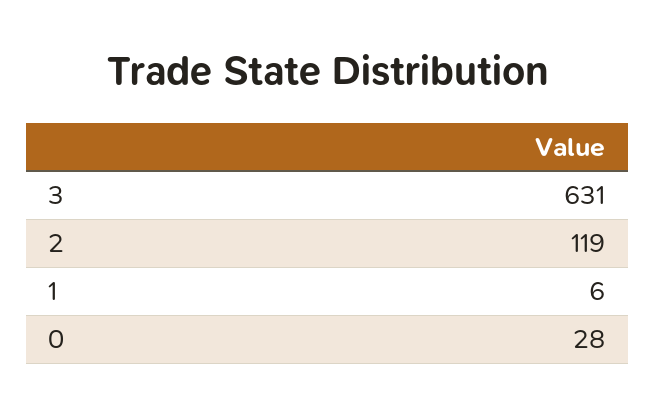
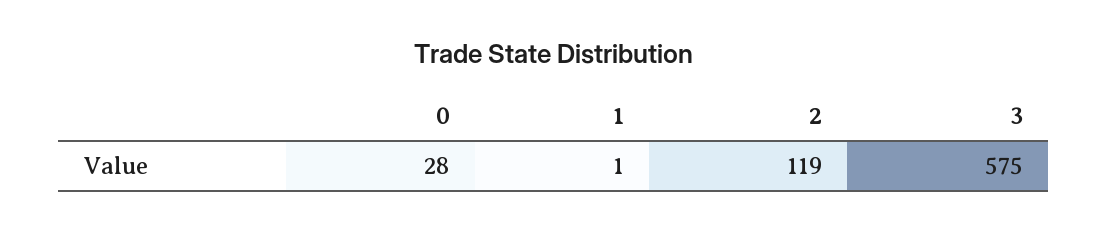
3: 631 -> 575
1: 6 -> 1

